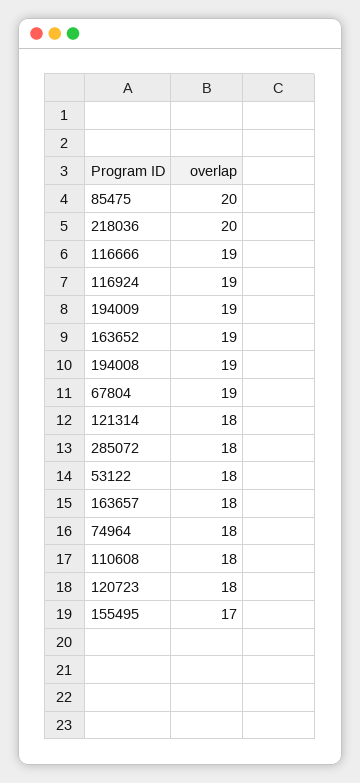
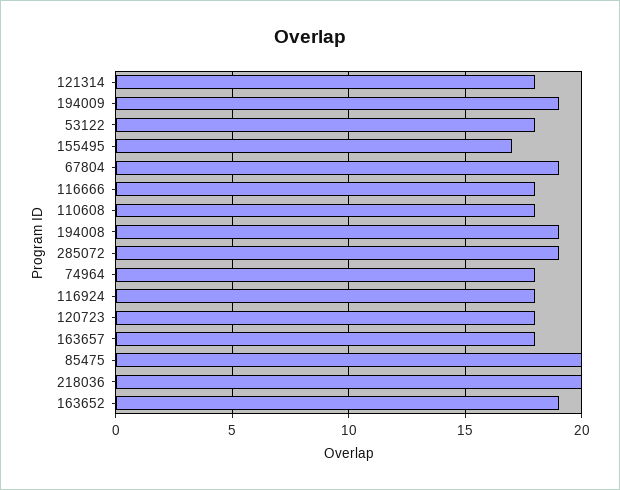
116666: 19 -> 18
116924: 19 -> 18
285072: 18 -> 19

